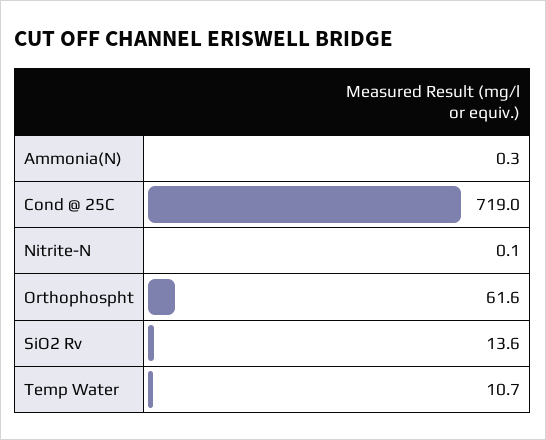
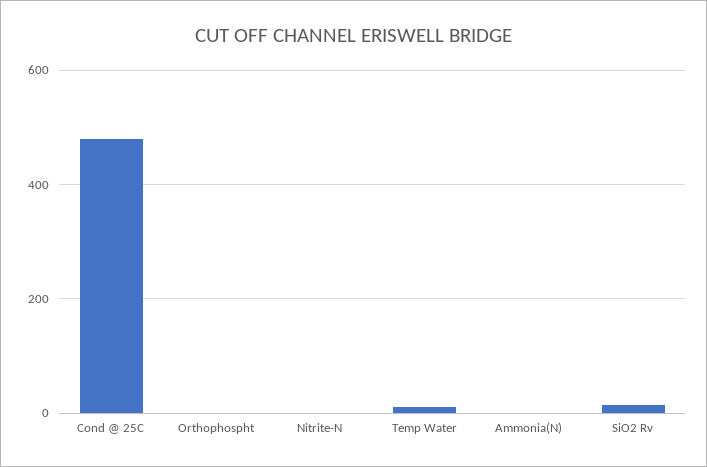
Cond @ 25C: 719 -> 480
Orthophospht: 61.6 -> 0

